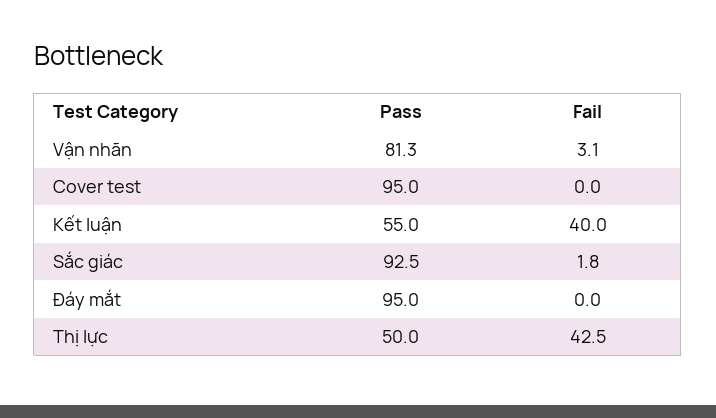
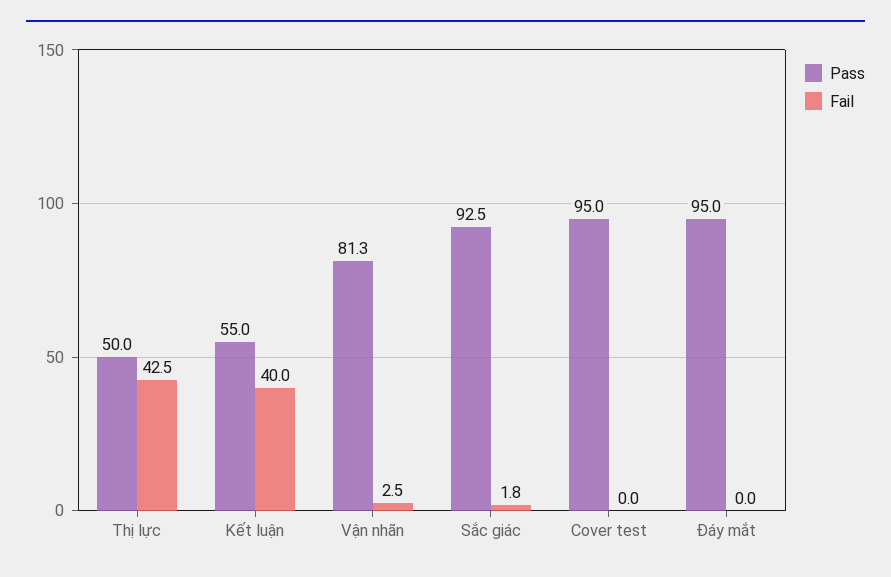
Fail, Vận nhãn: 3.1 -> 2.5

